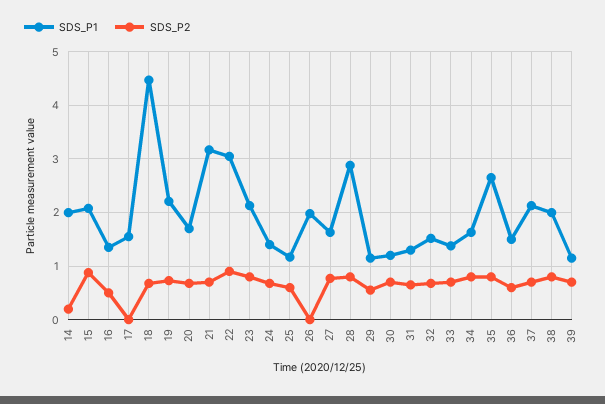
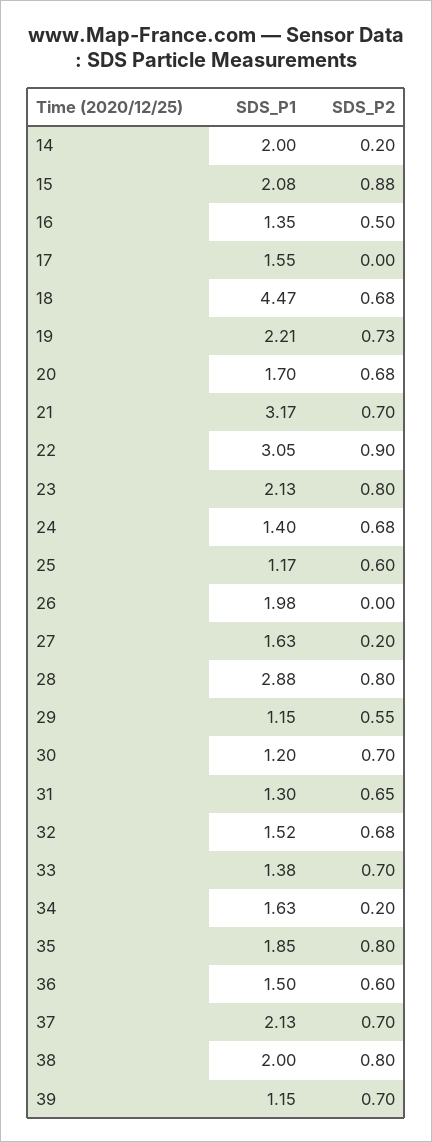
SDS_P2, 27: 0.8 -> 0.2
SDS_P2, 34: 0.8 -> 0.2
SDS_P1, 35: 2.6 -> 1.85

